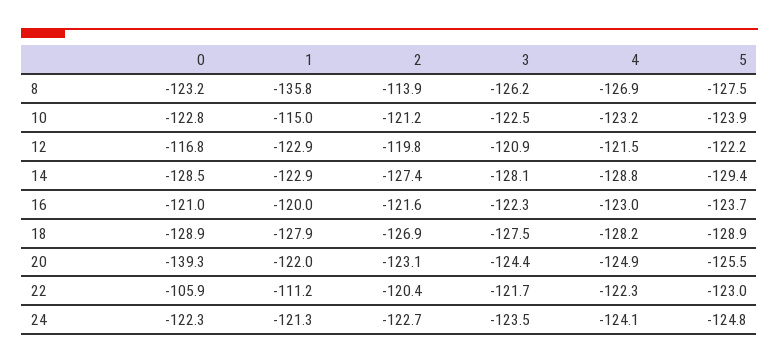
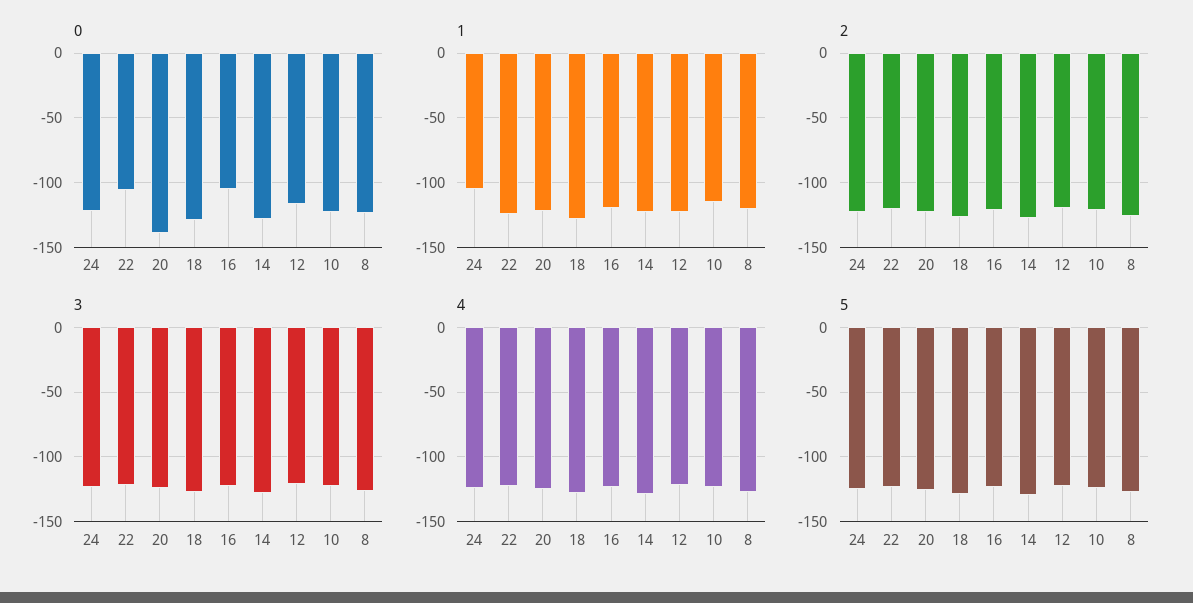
1, 8: -135.8 -> -120
2, 8: -113.9 -> -125
0, 16: -121 -> -105
1, 22: -111.2 -> -125
1, 24: -121.3 -> -105

